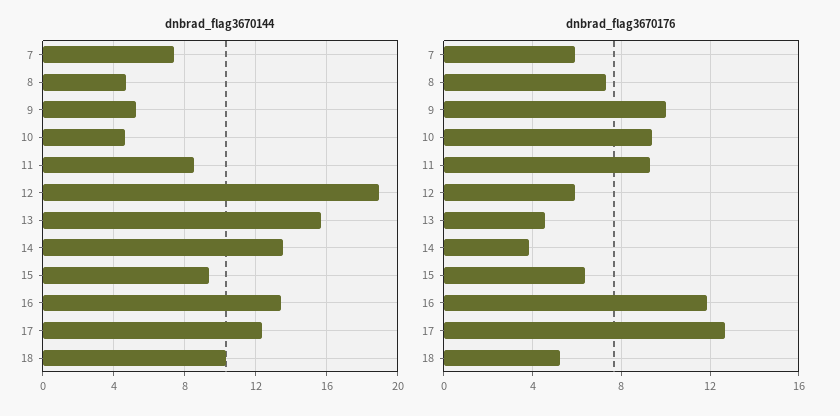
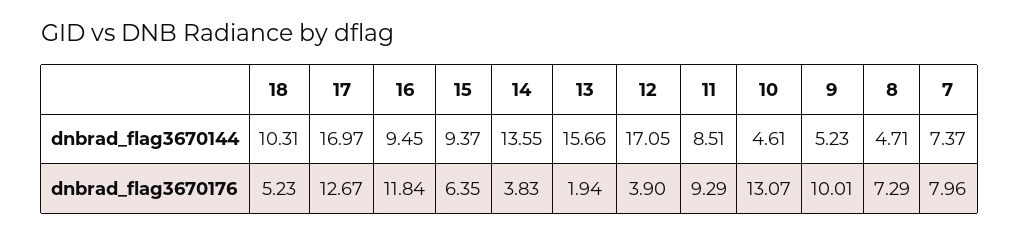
dnbrad_flag3670144, 12: 19 -> 17.05
dnbrad_flag3670144, 16: 13.5 -> 9.45
dnbrad_flag3670144, 17: 12.5 -> 16.97
dnbrad_flag3670176, 7: 6 -> 7.96
dnbrad_flag3670176, 10: 9.5 -> 13.07
dnbrad_flag3670176, 12: 6 -> 3.9
dnbrad_flag3670176, 13: 4.5 -> 1.94

